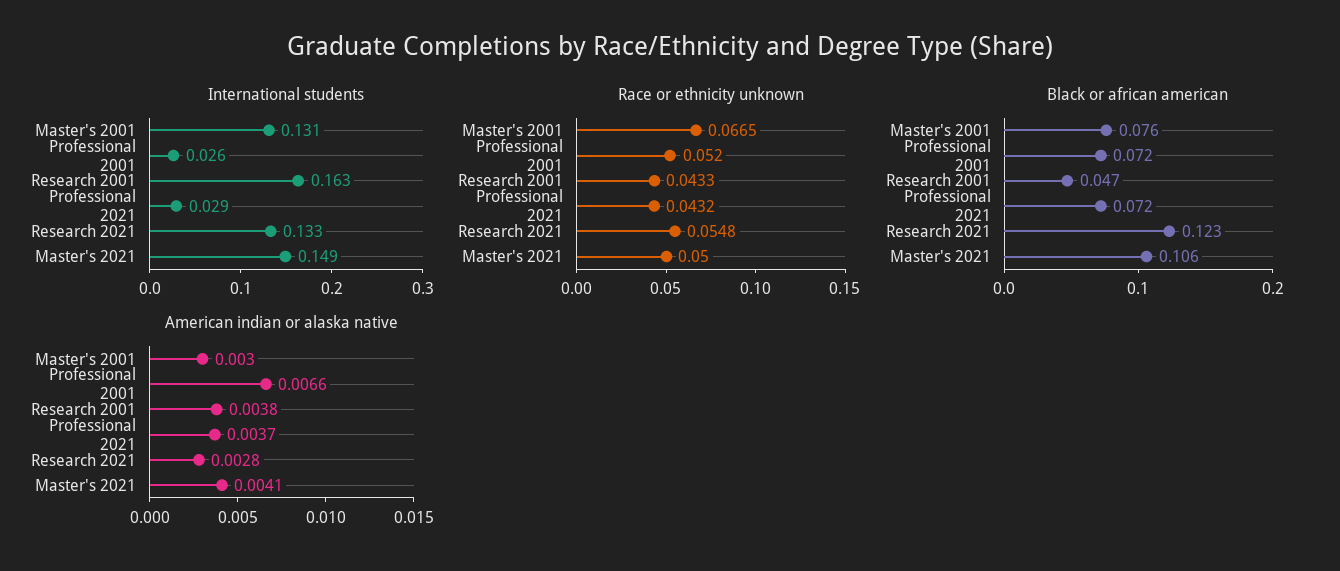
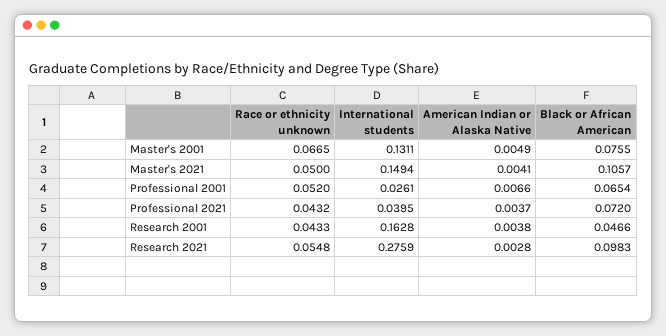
International students, Professional 2021: 0.029 -> 0.0395
International students, Research 2021: 0.133 -> 0.2759
Black or african american, Professional 2001: 0.072 -> 0.0654
Black or african american, Research 2021: 0.123 -> 0.0983
American indian or alaska native, Master's 2001: 0.003 -> 0.0049

